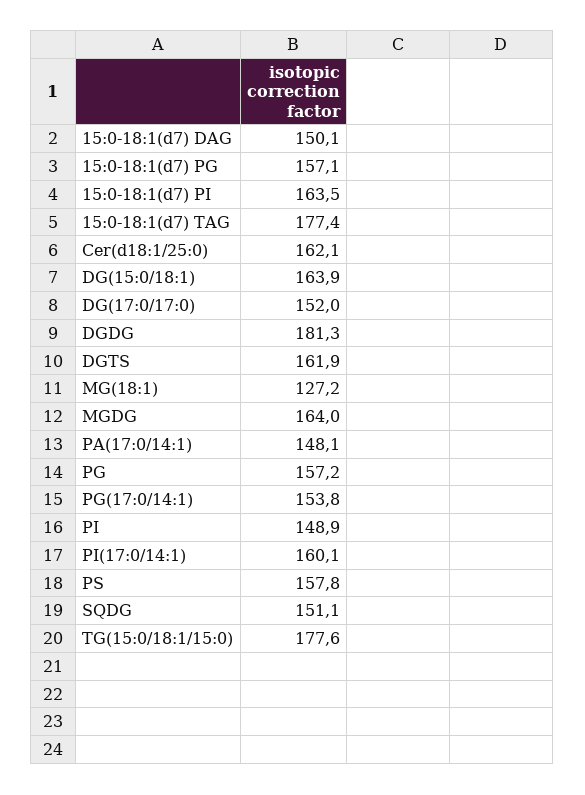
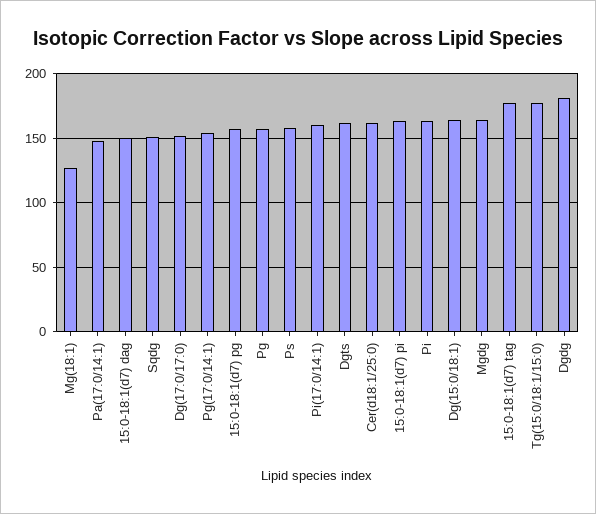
PI: 148.9 -> 165

